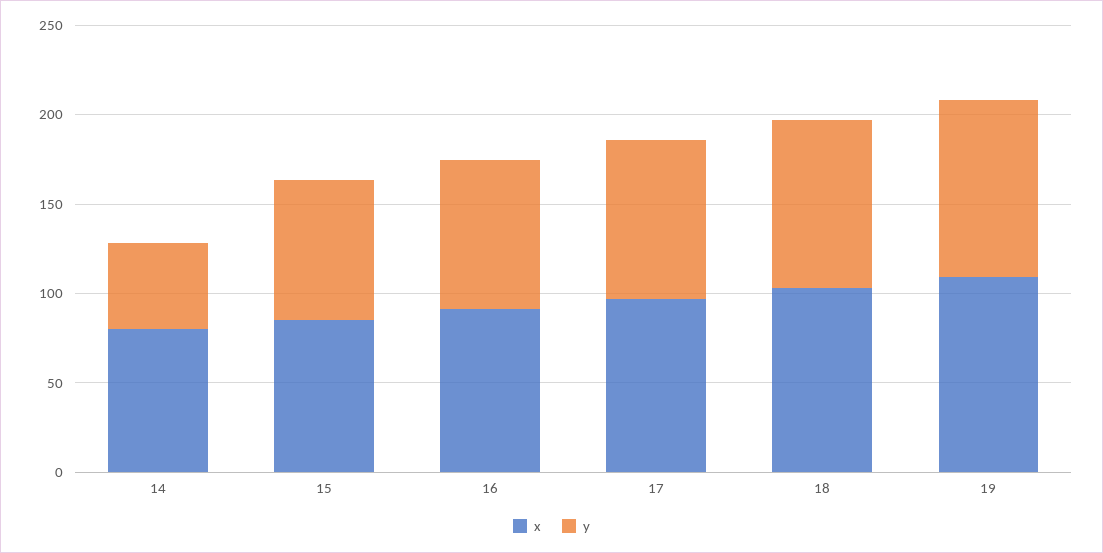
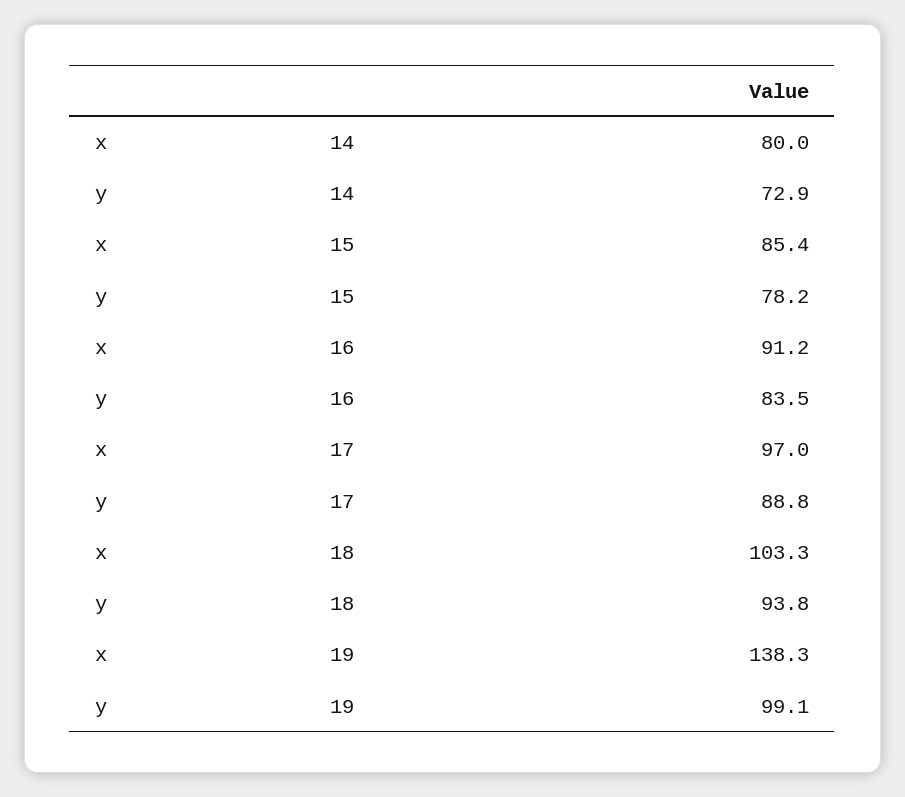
y, 14: 50 -> 72.9
x, 19: 110 -> 138.3

